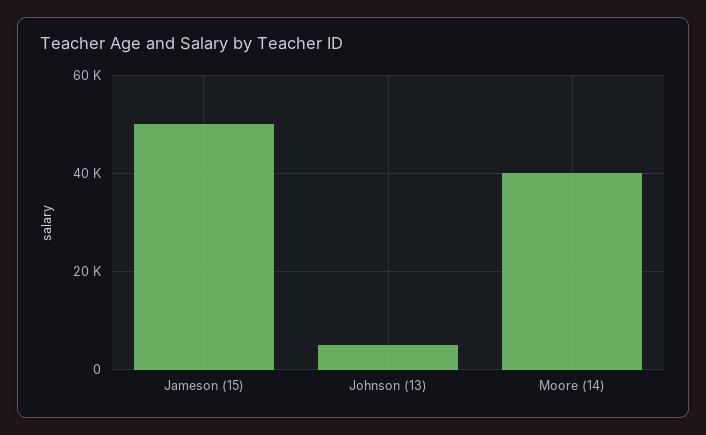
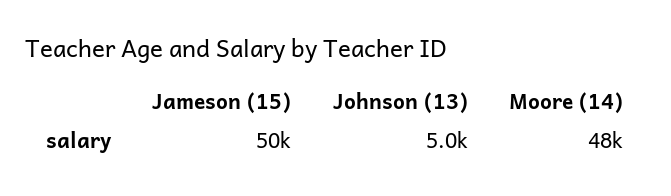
Moore (14): 40000 -> 48000

